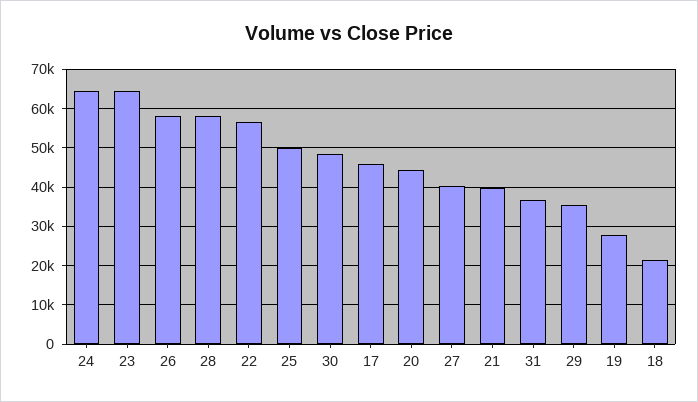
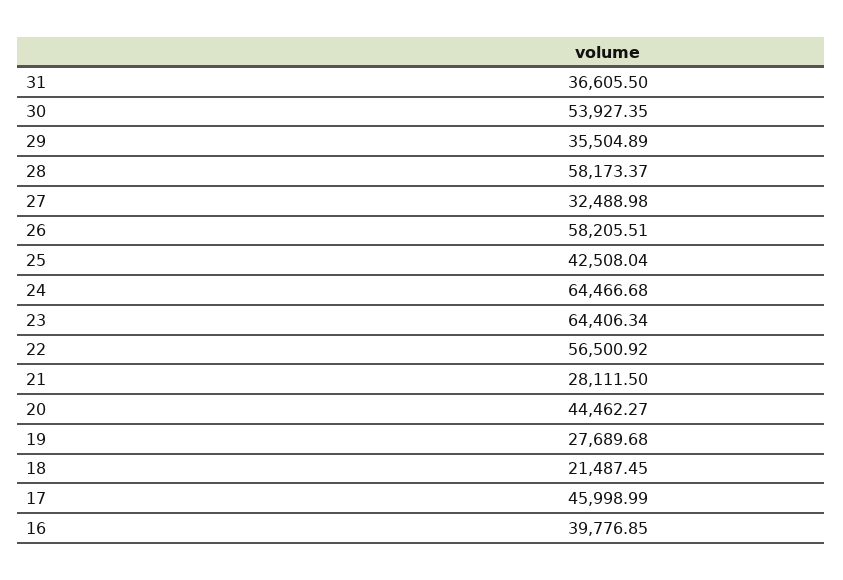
25: 50000 -> 42508.04
30: 48000 -> 53927.35
27: 40000 -> 32488.98
21: 40000 -> 28111.5
16: none -> 39776.85

